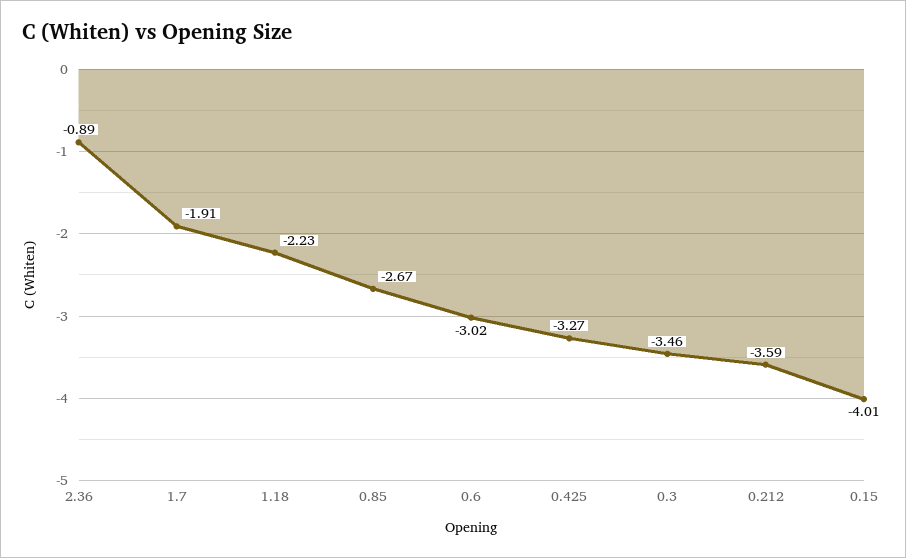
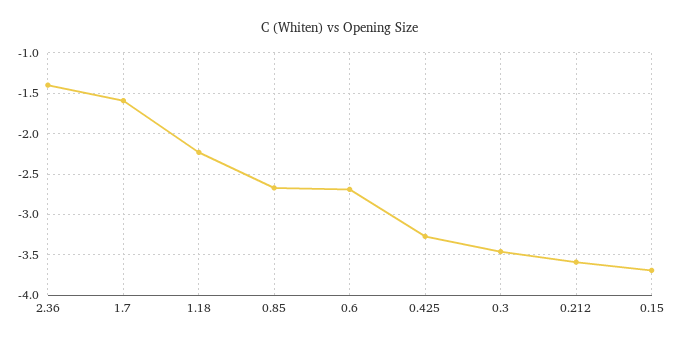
2.36: -0.89 -> -1.4
1.7: -1.91 -> -1.6
0.6: -3.02 -> -2.7
0.15: -4.01 -> -3.7

